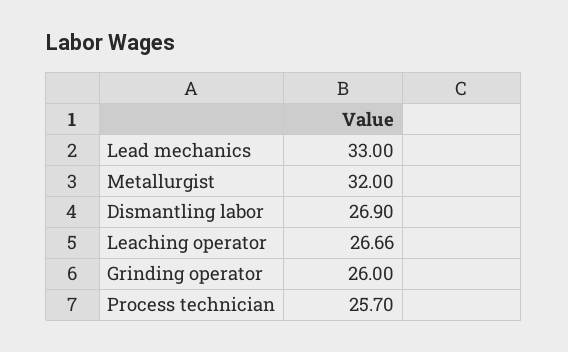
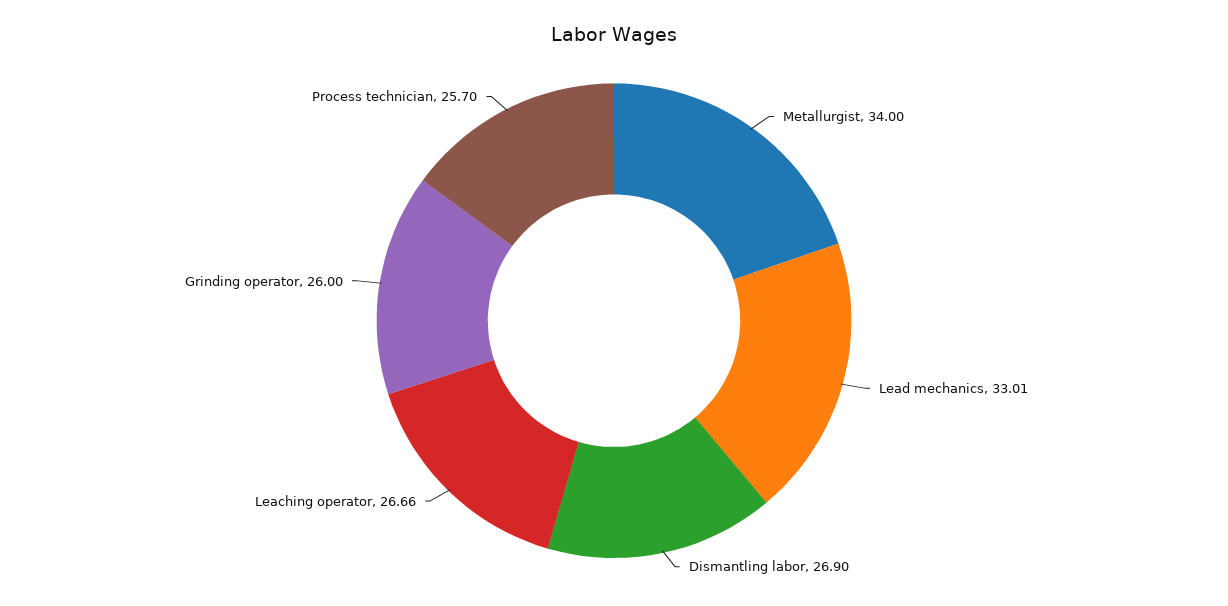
Lead mechanics: 33 -> 33.01
Metallurgist: 32 -> 34

